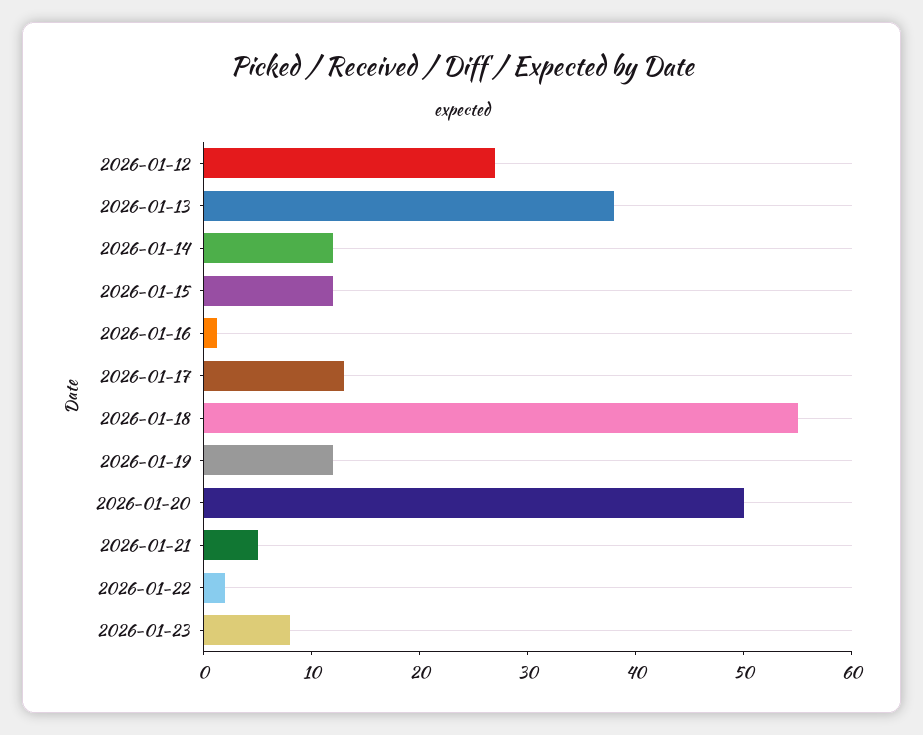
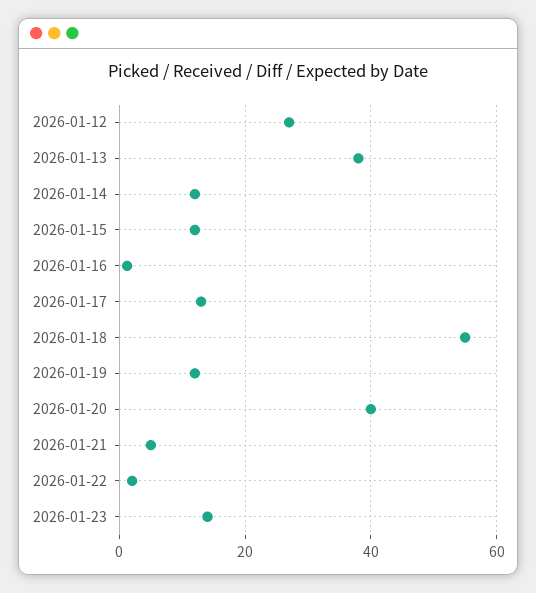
2026-01-20: 50 -> 40
2026-01-23: 8 -> 14

